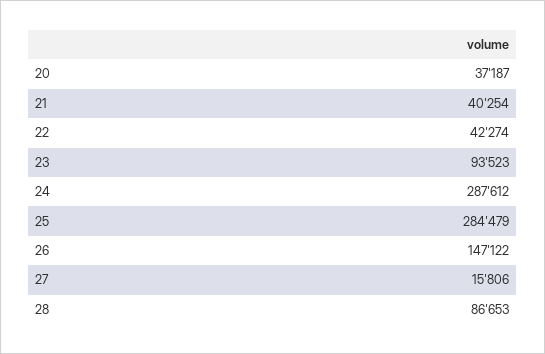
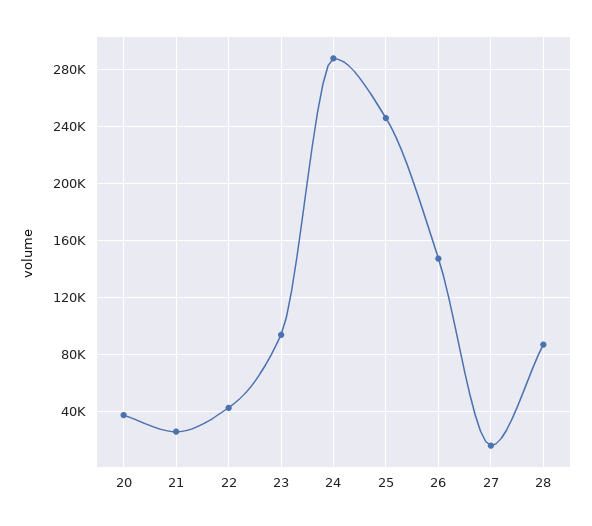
21: 40254 -> 25000
25: 284479 -> 245000

